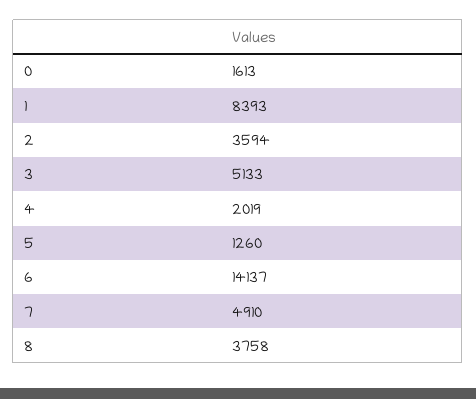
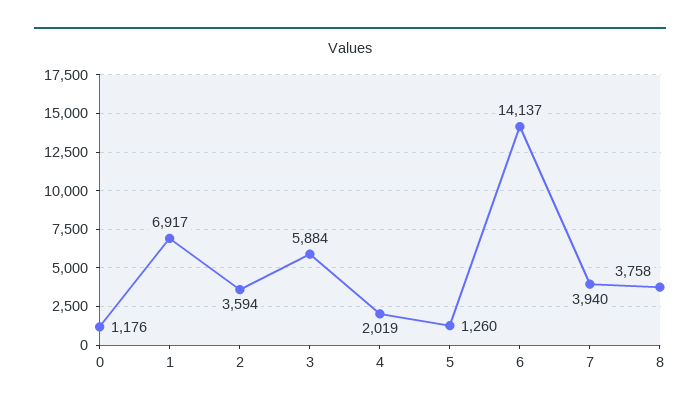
0: 1613 -> 1176
1: 8393 -> 6917
3: 5133 -> 5884
7: 4910 -> 3940

